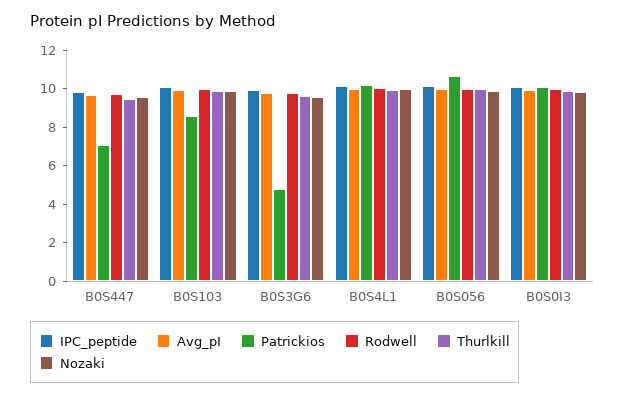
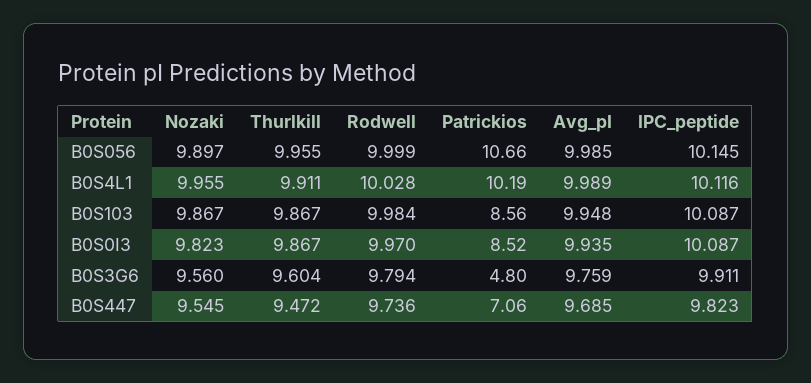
Patrickios, B0S0I3: 10 -> 8.52

